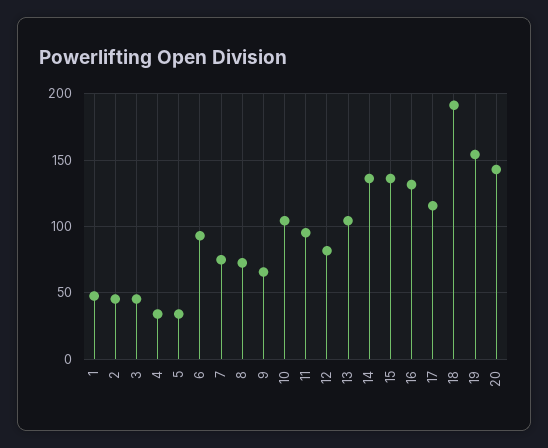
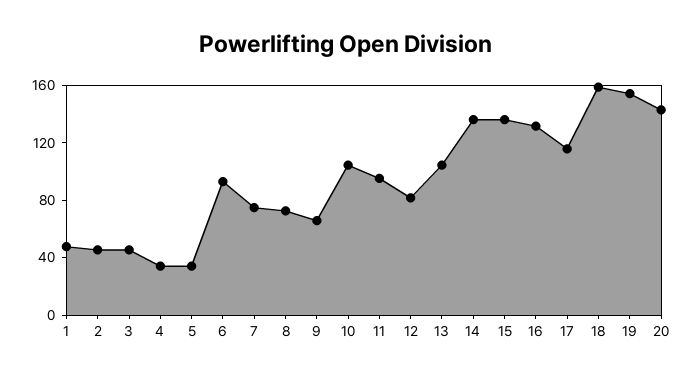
18: 190 -> 160

